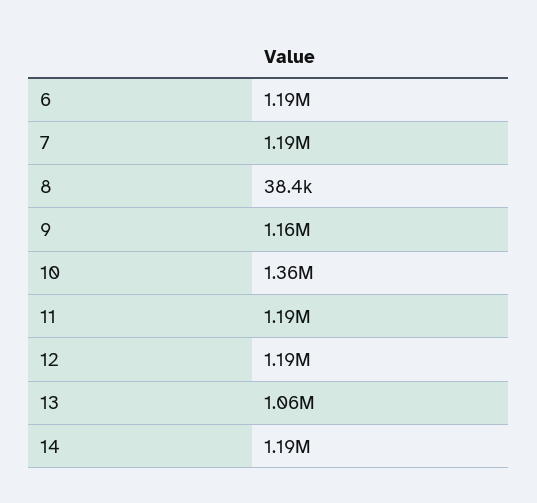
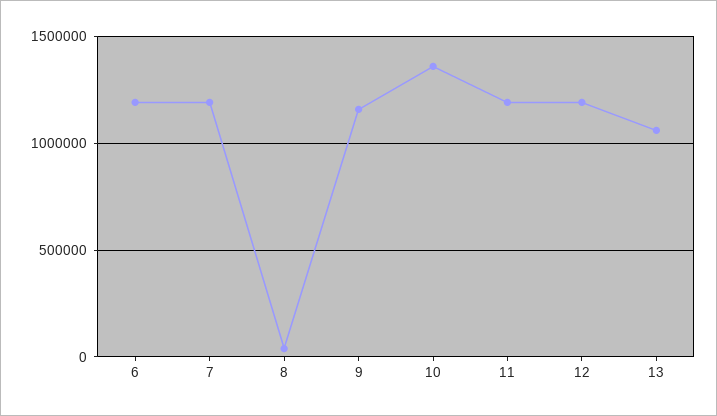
14: 1190000 -> none

